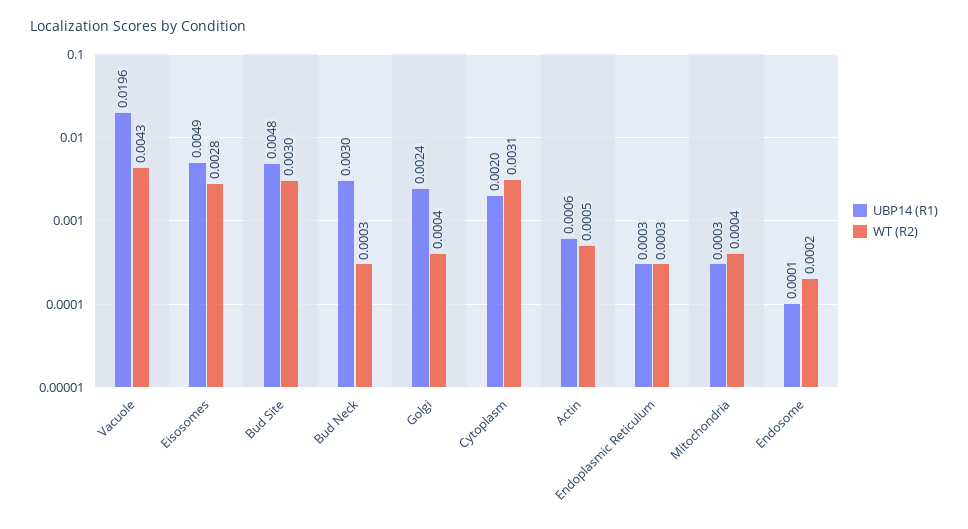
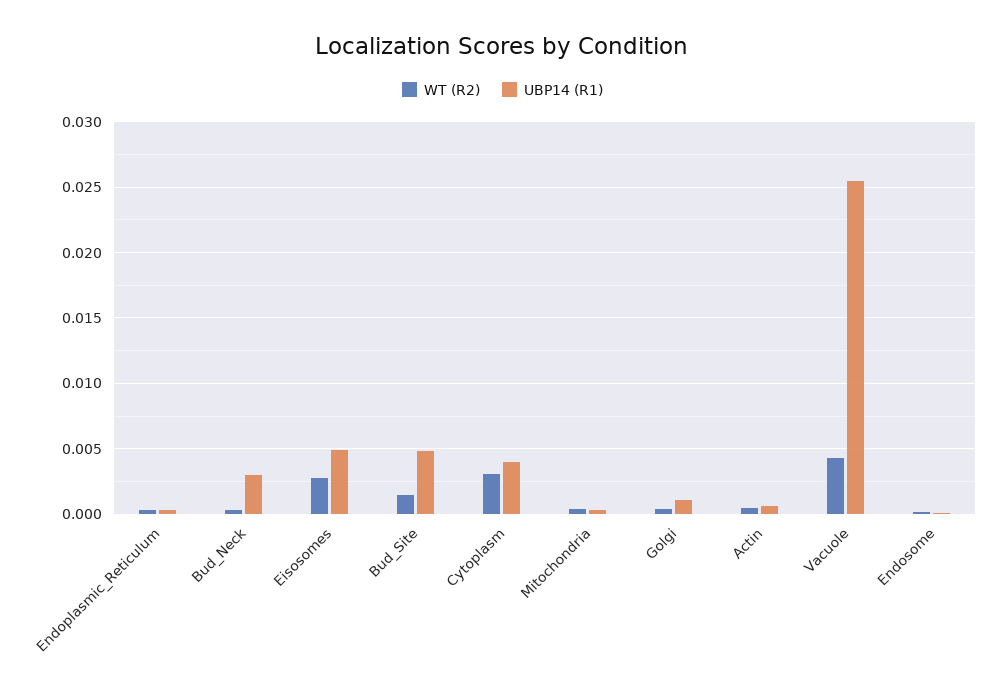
UBP14 (R1), Vacuole: 0.0196 -> 0.0255
WT (R2), Bud Site: 0.003 -> 0.0015
UBP14 (R1), Golgi: 0.0024 -> 0.001
UBP14 (R1), Cytoplasm: 0.002 -> 0.004

